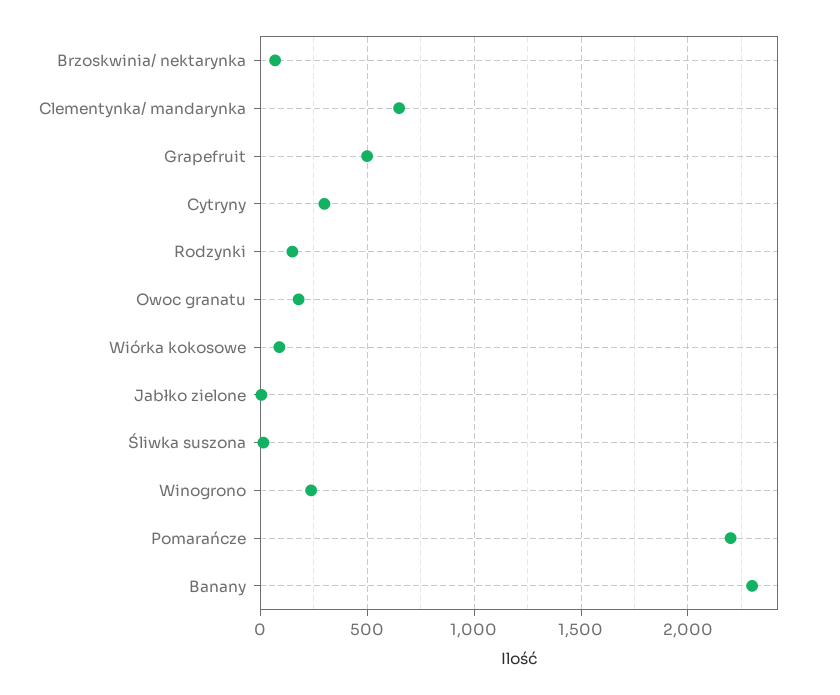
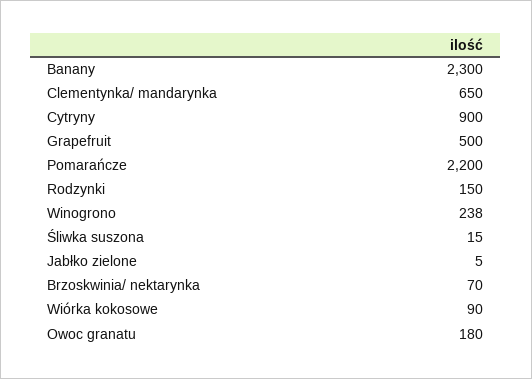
Cytryny: 300 -> 900

